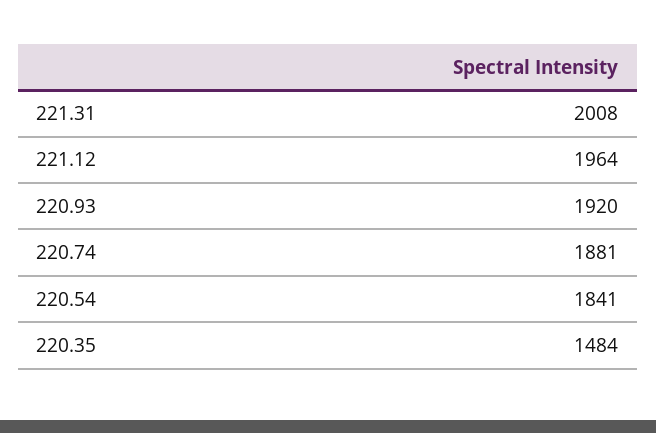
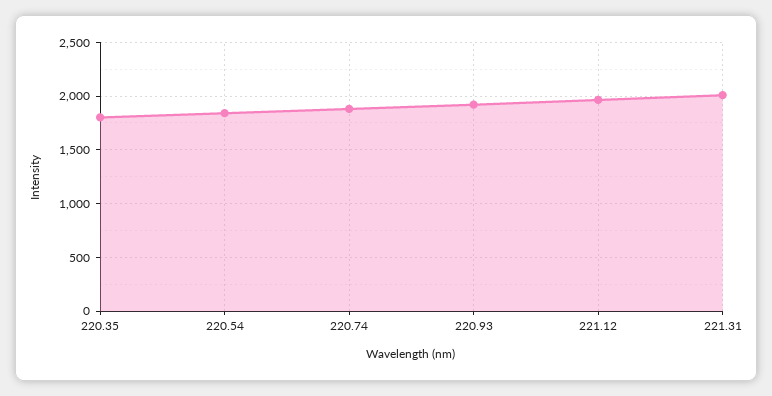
220.35: 1484 -> 1800

